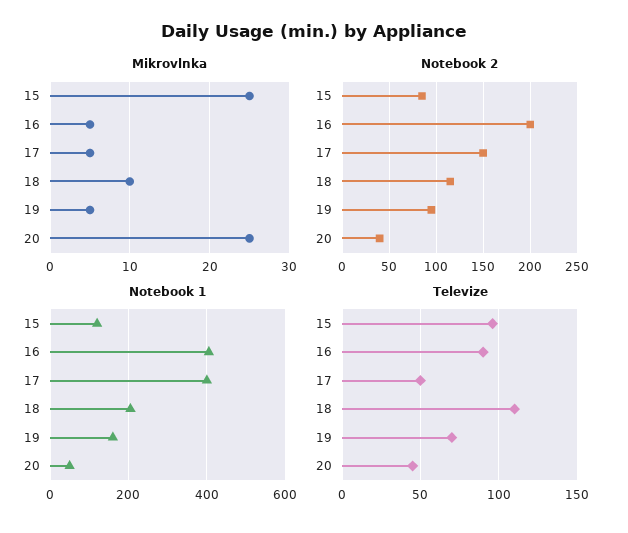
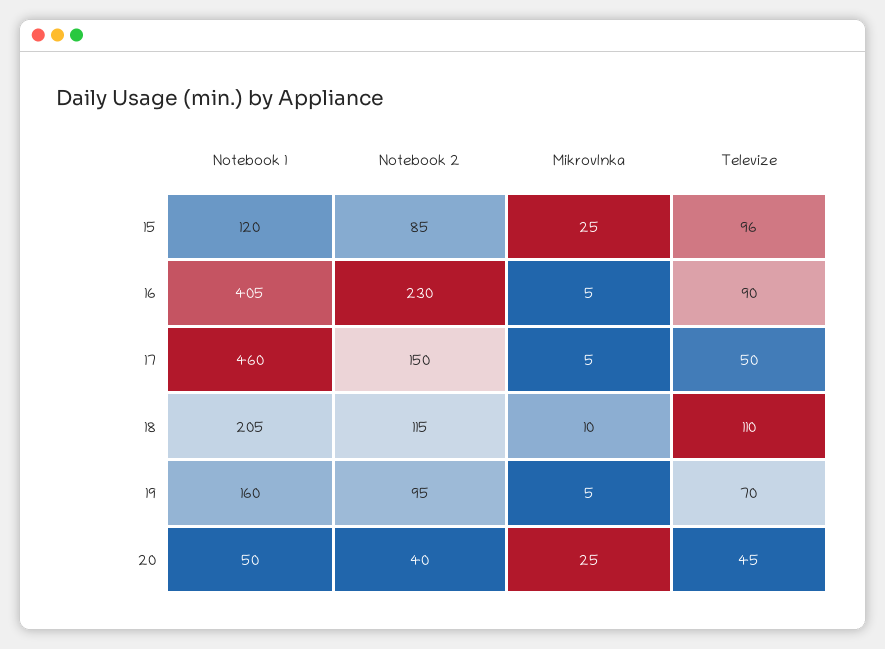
Notebook 2, 16: 200 -> 230
Notebook 1, 17: 400 -> 460

